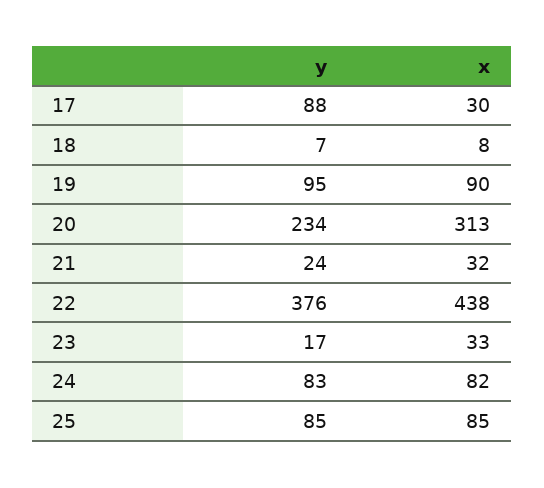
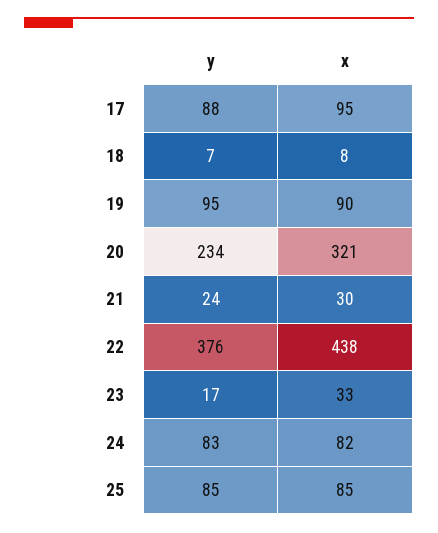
x, 17: 30 -> 95
x, 20: 313 -> 321
x, 21: 32 -> 30

